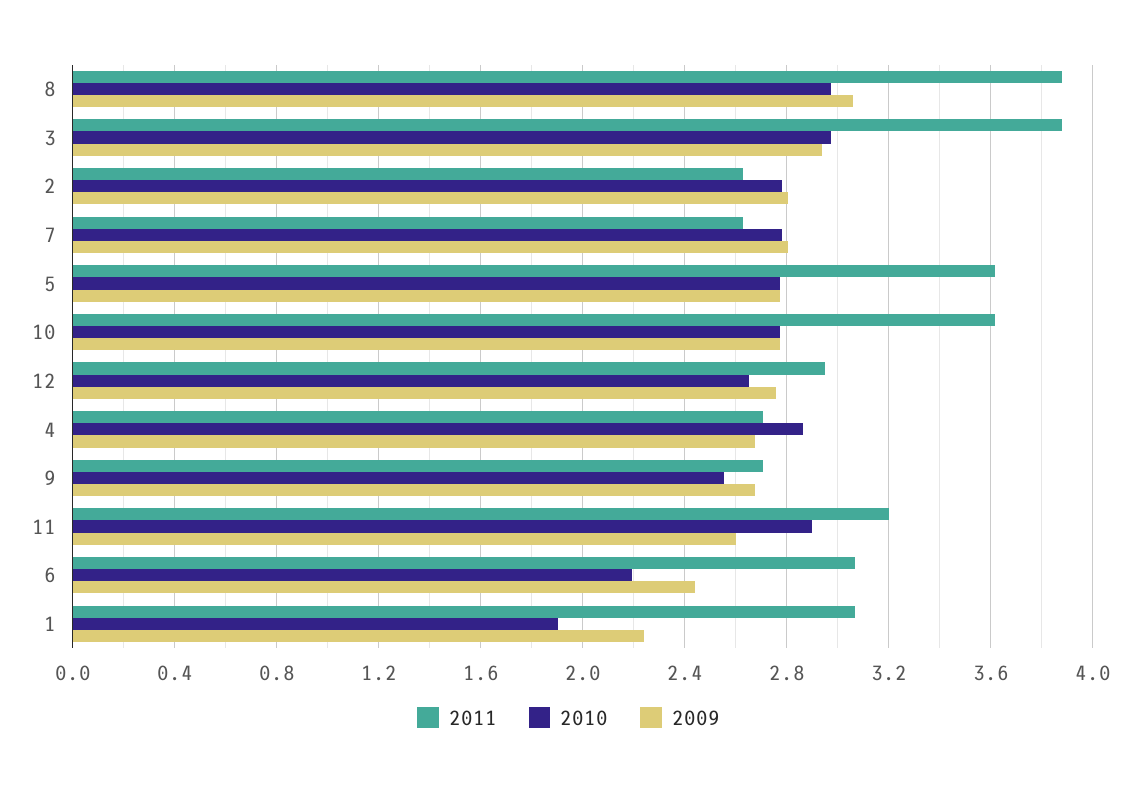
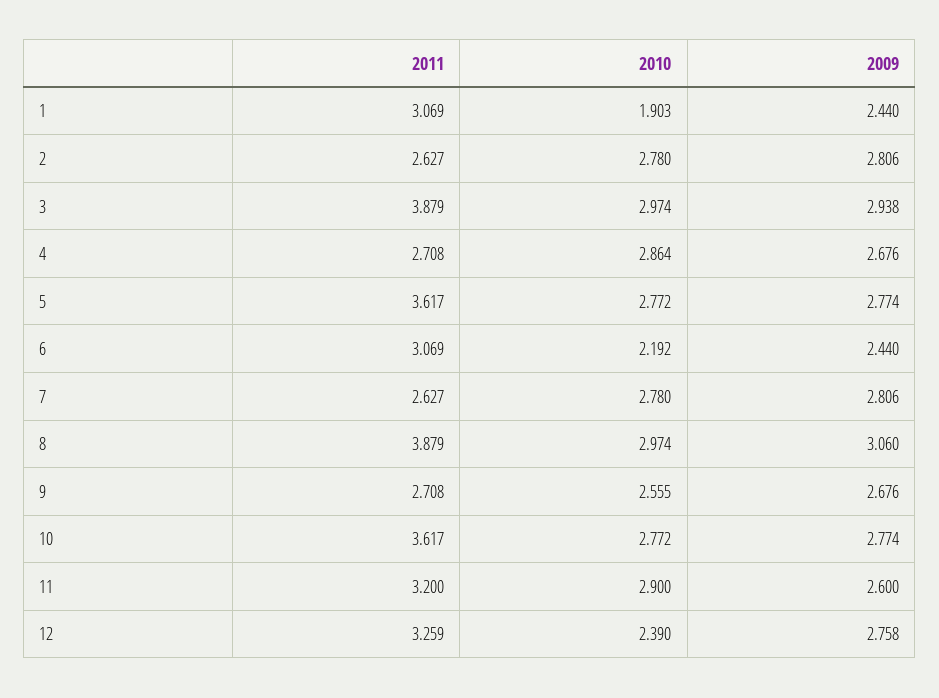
2011, 12: 2.95 -> 3.259
2010, 12: 2.65 -> 2.39
2009, 1: 2.25 -> 2.44

